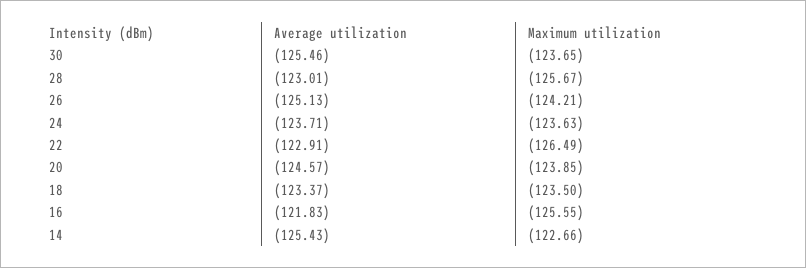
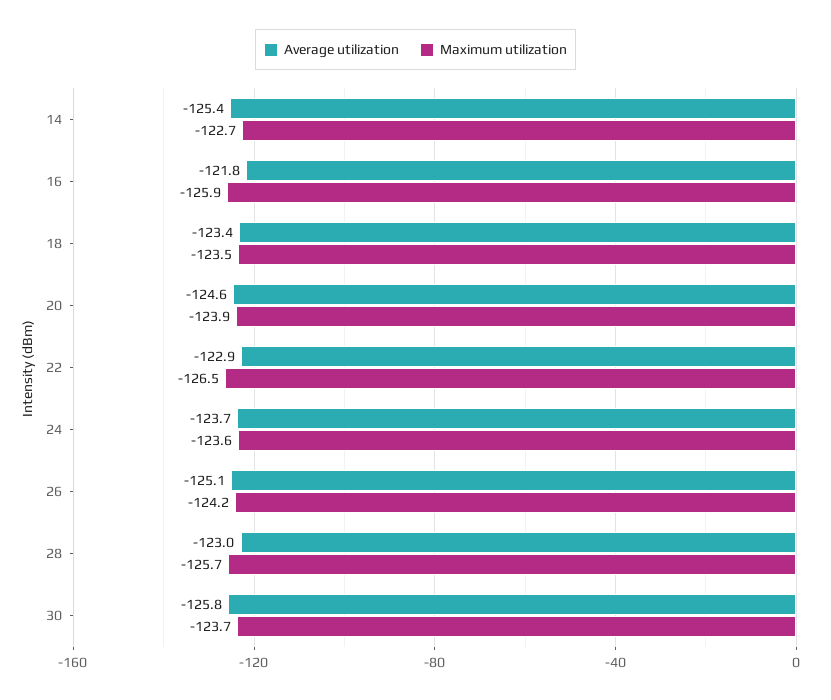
Average utilization, 30: -125.46 -> -125.8
Maximum utilization, 16: -125.55 -> -125.9

